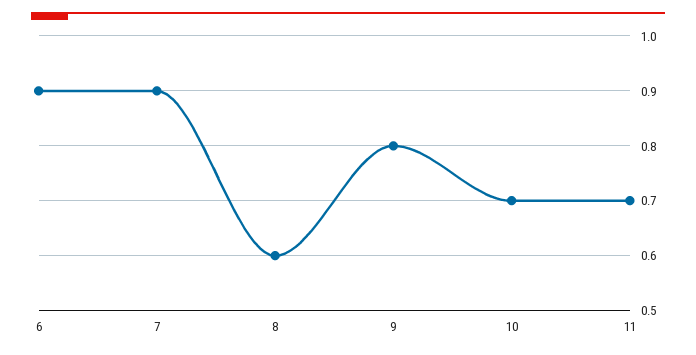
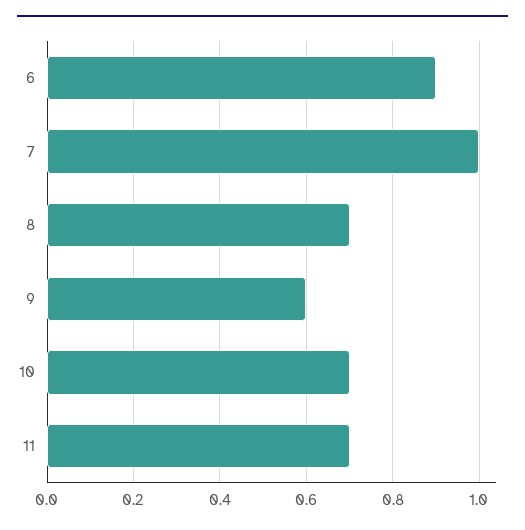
7: 0.9 -> 1
8: 0.6 -> 0.7
9: 0.8 -> 0.6

